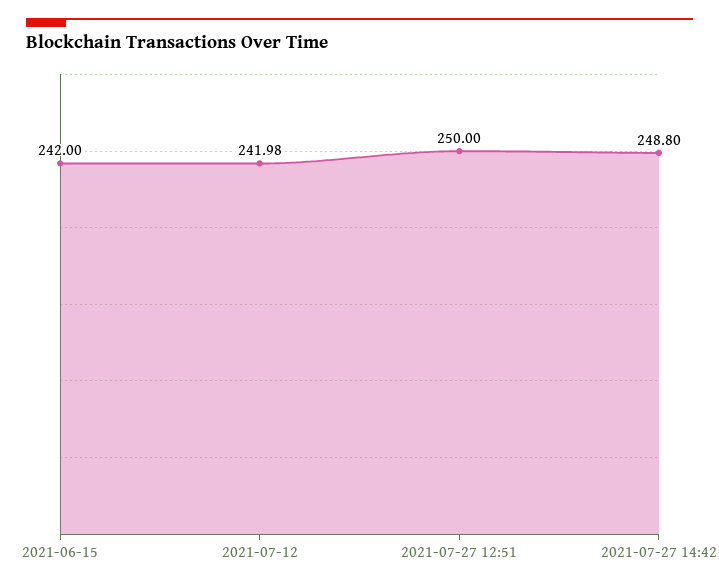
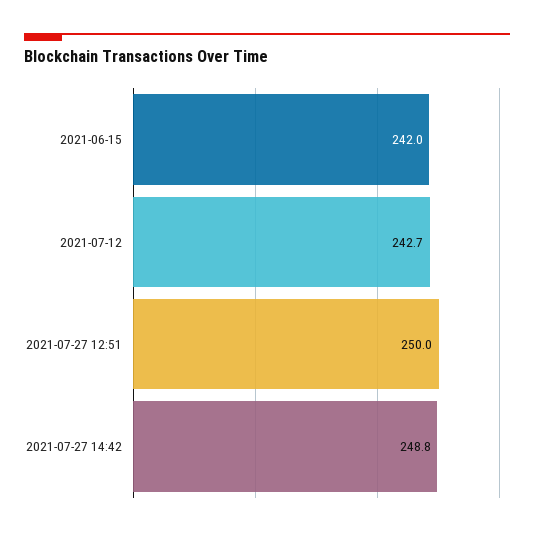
2021-07-12: 241.98 -> 242.7

